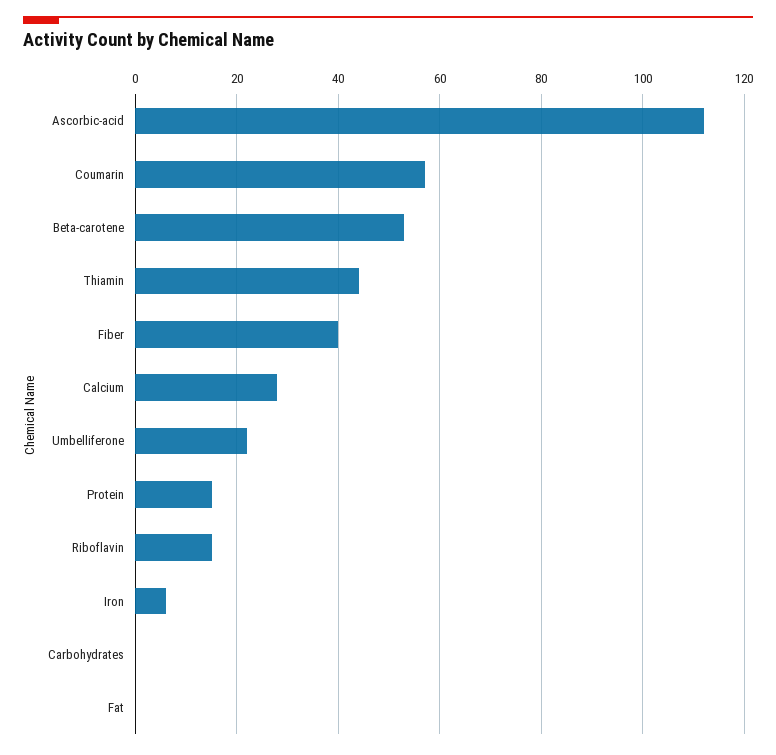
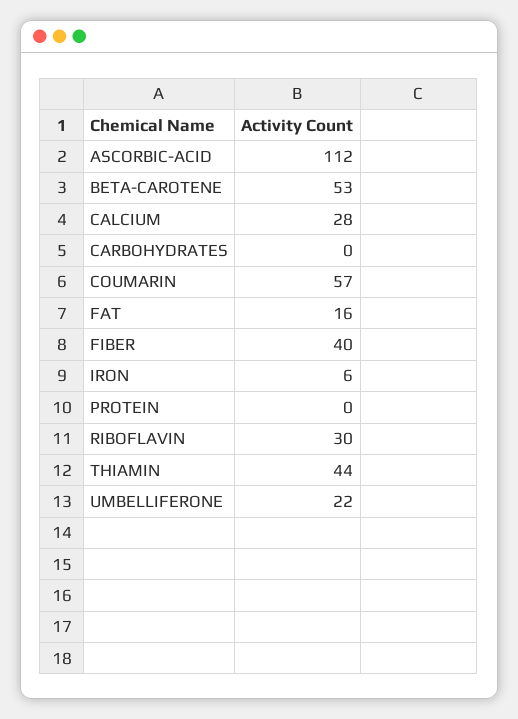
Protein: 15 -> 0
Riboflavin: 15 -> 30
Fat: 0 -> 16

